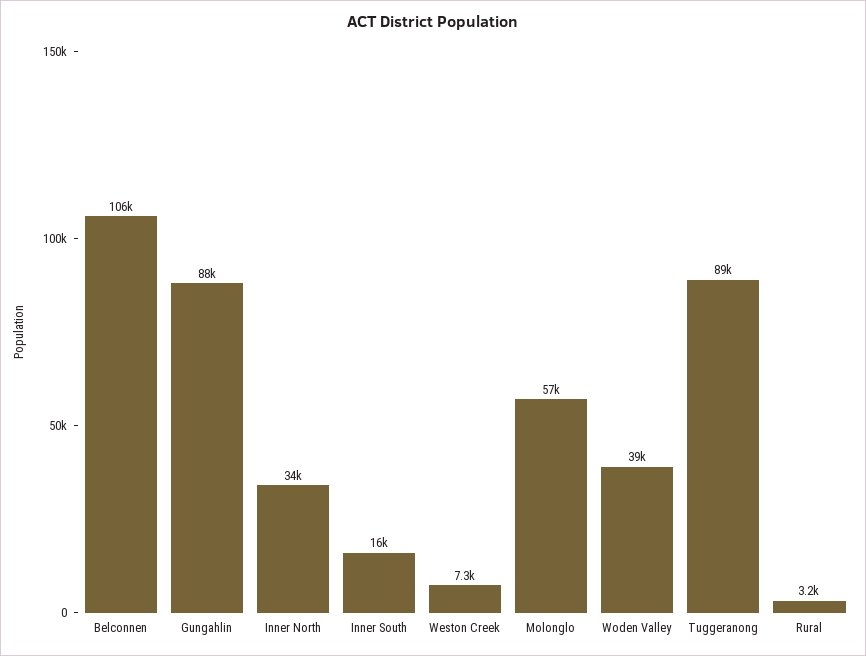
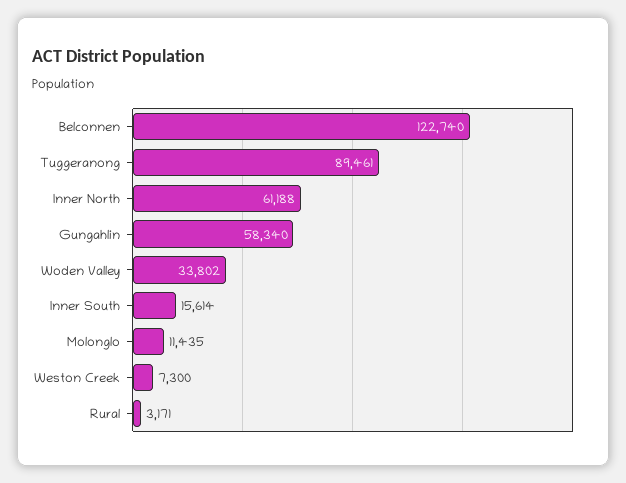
Belconnen: 106000 -> 122740
Gungahlin: 88000 -> 58340
Inner North: 34000 -> 61188
Molonglo: 57000 -> 11435
Woden Valley: 39000 -> 33802

